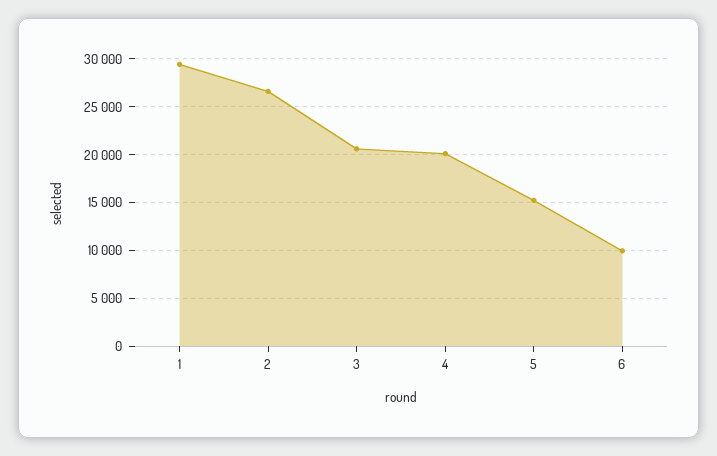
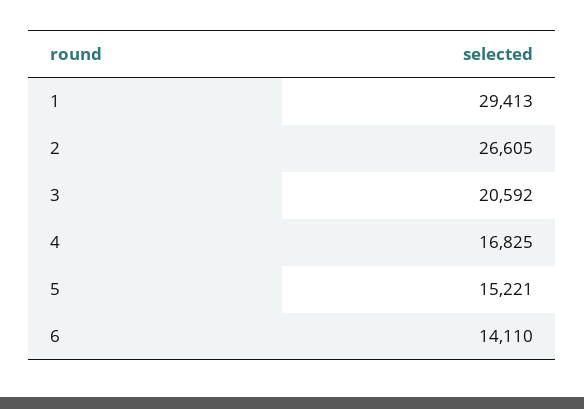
4: 20000 -> 16825
6: 10000 -> 14110

